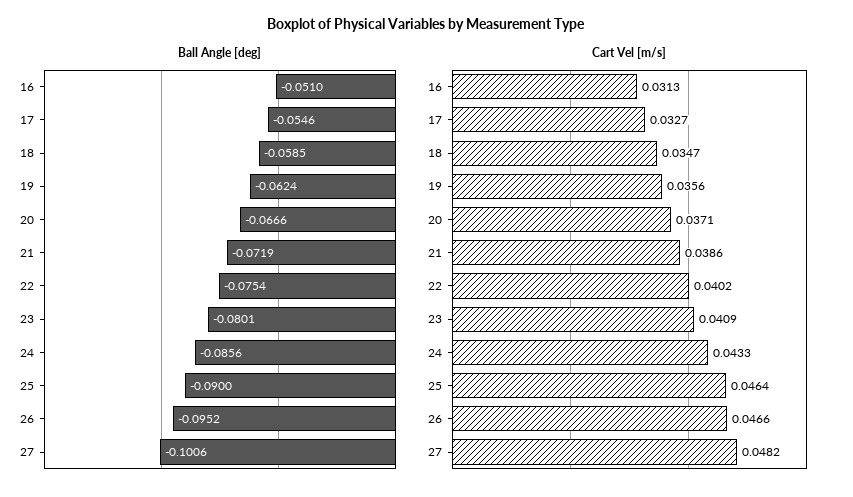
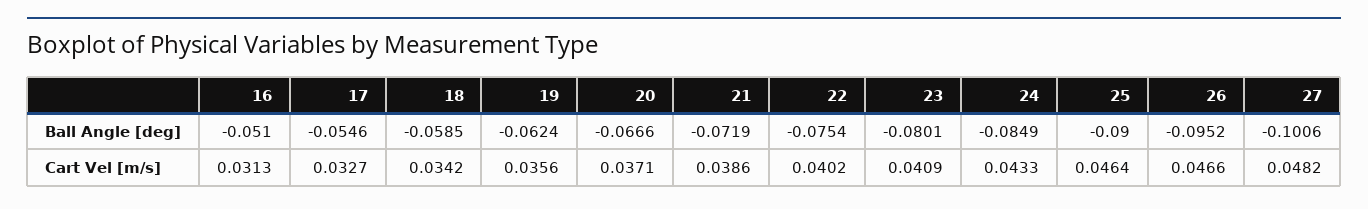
Ball Angle [deg], 24: -0.0856 -> -0.0849
Cart Vel [m/s], 18: 0.0347 -> 0.0342

